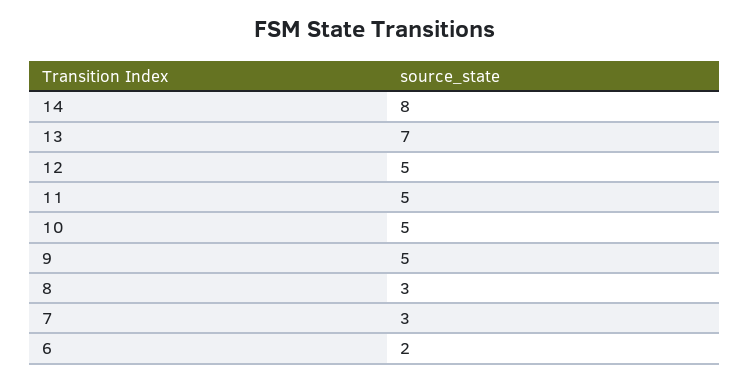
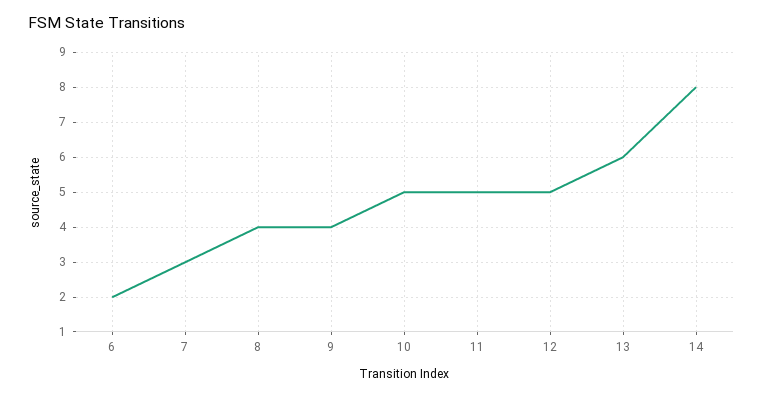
13: 7 -> 6
9: 5 -> 4
8: 3 -> 4

